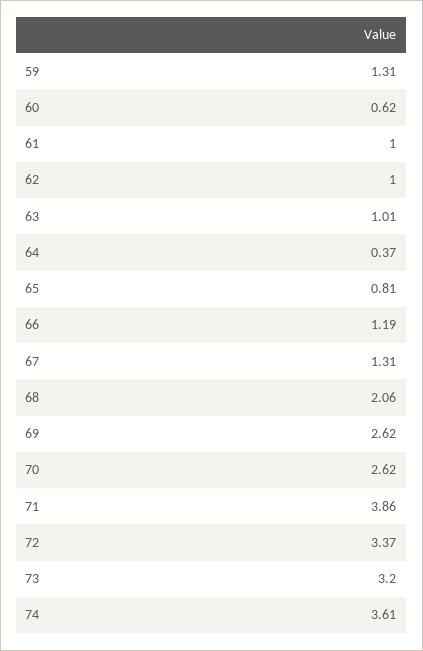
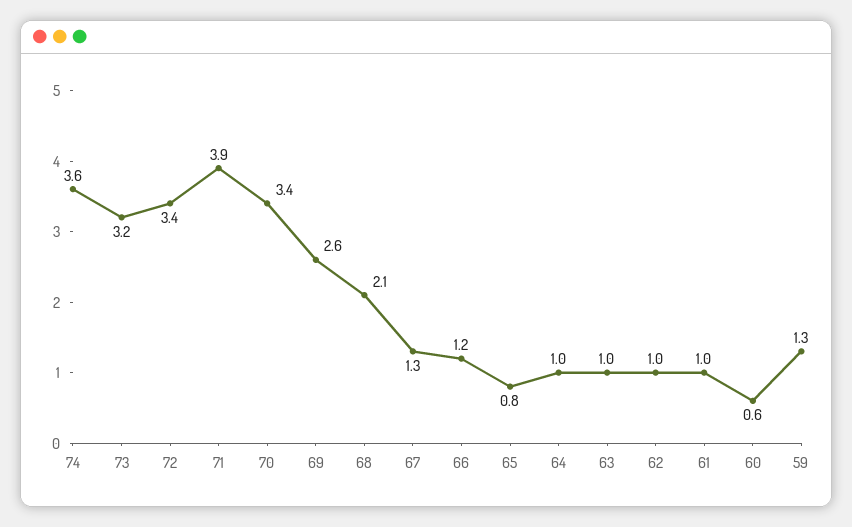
64: 0.37 -> 1
70: 2.62 -> 3.4

